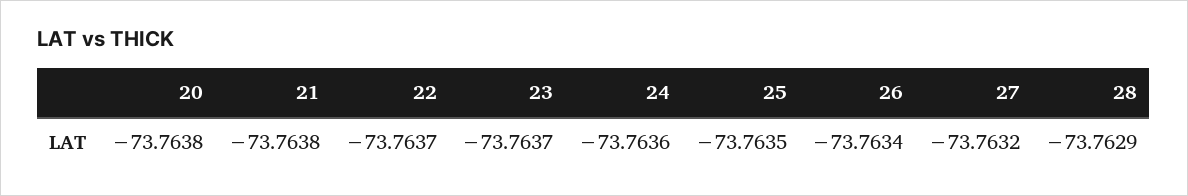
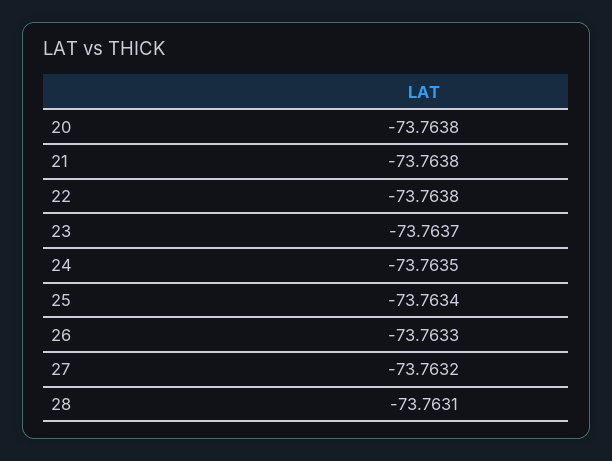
22: -73.7637 -> -73.7638
24: -73.7636 -> -73.7635
25: -73.7635 -> -73.7634
26: -73.7634 -> -73.7633
28: -73.7629 -> -73.7631

